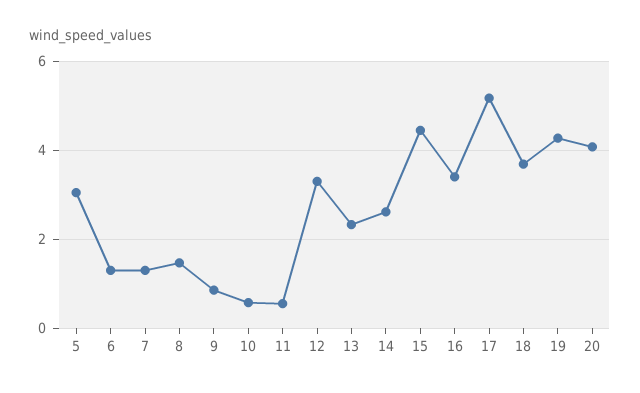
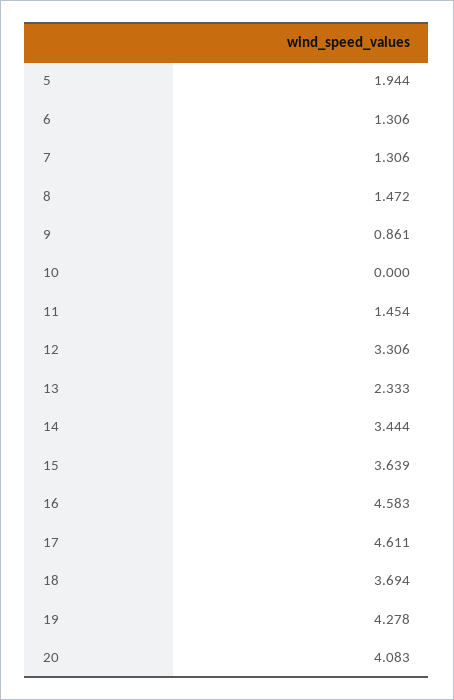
5: 3 -> 1.944
10: 0.6 -> 0
11: 0.6 -> 1.454
14: 2.6 -> 3.444
15: 4.4 -> 3.639
16: 3.4 -> 4.583
17: 5.2 -> 4.611

